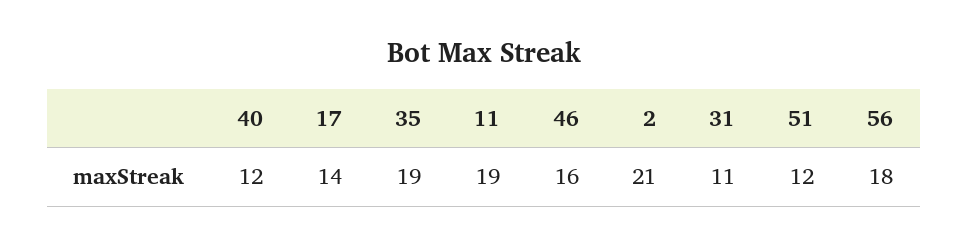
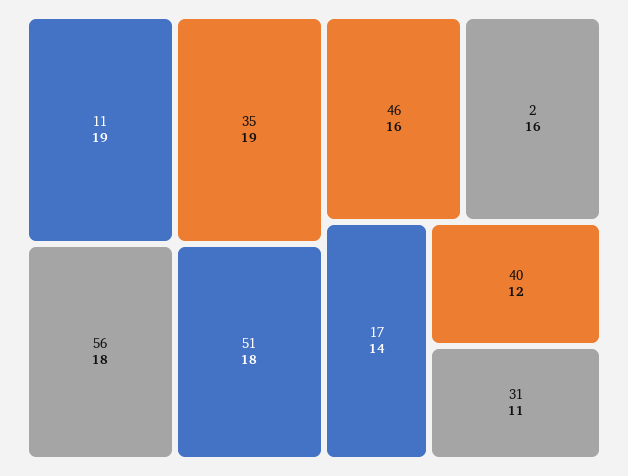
2: 21 -> 16
51: 12 -> 18

